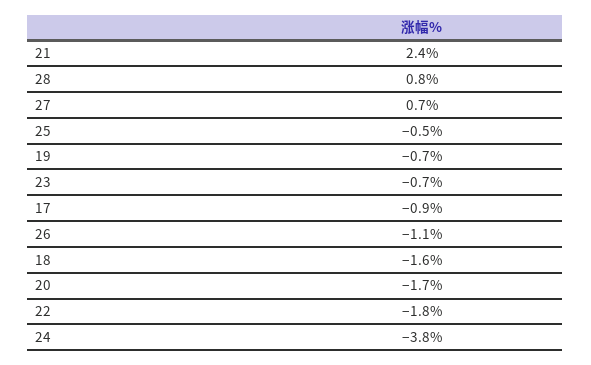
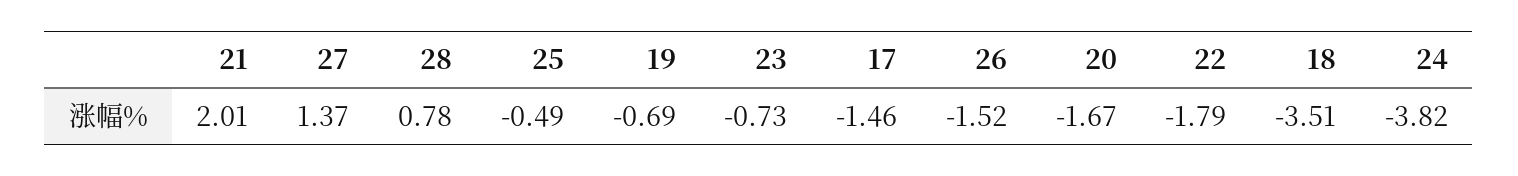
21: 2.4 -> 2.01
27: 0.7 -> 1.37
17: -0.9 -> -1.46
26: -1.1 -> -1.52
18: -1.6 -> -3.51

